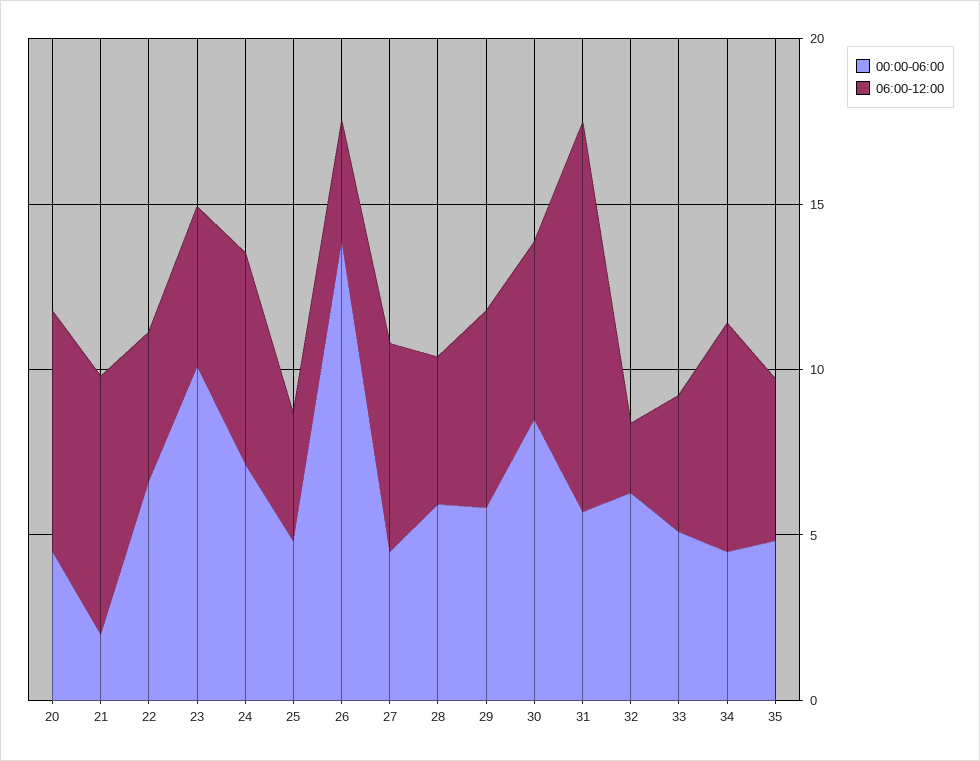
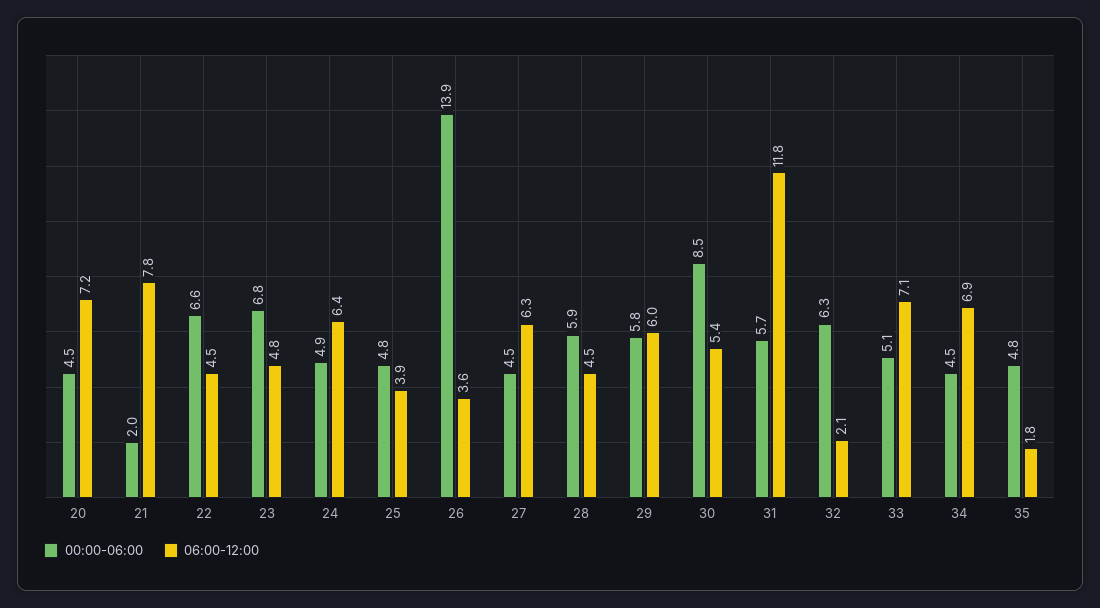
00:00-06:00, 23: 10 -> 6.8
00:00-06:00, 24: 7 -> 4.9
06:00-12:00, 33: 4 -> 7.1
06:00-12:00, 35: 5 -> 1.8

